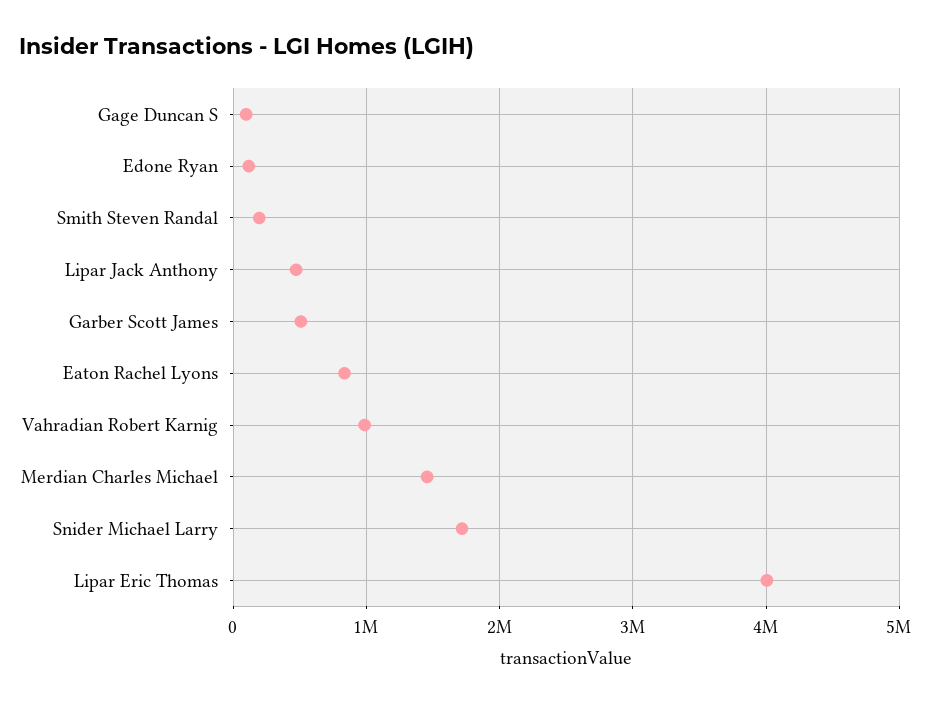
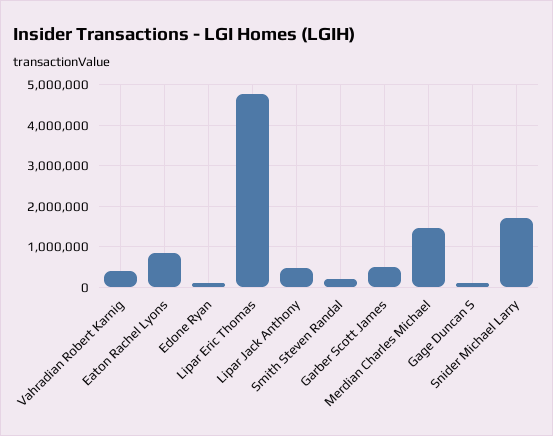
Vahradian Robert Karnig: 1000000 -> 400000
Lipar Eric Thomas: 4000000 -> 4800000

